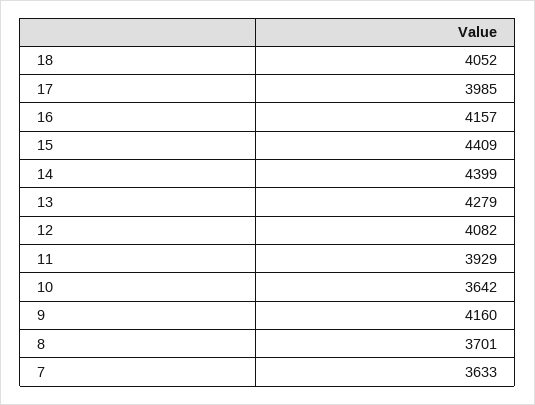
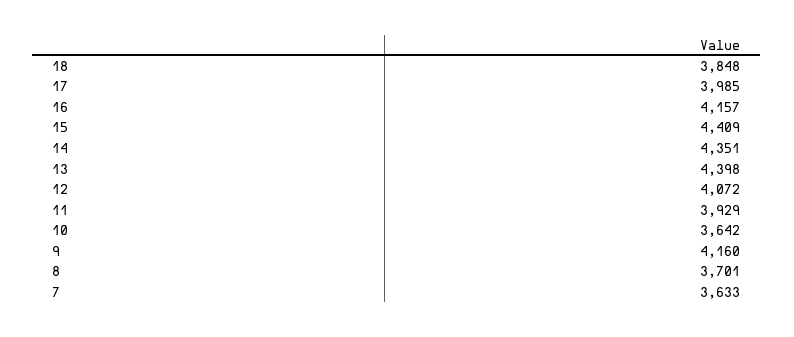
18: 4052 -> 3848
14: 4399 -> 4351
13: 4279 -> 4398
12: 4082 -> 4072

